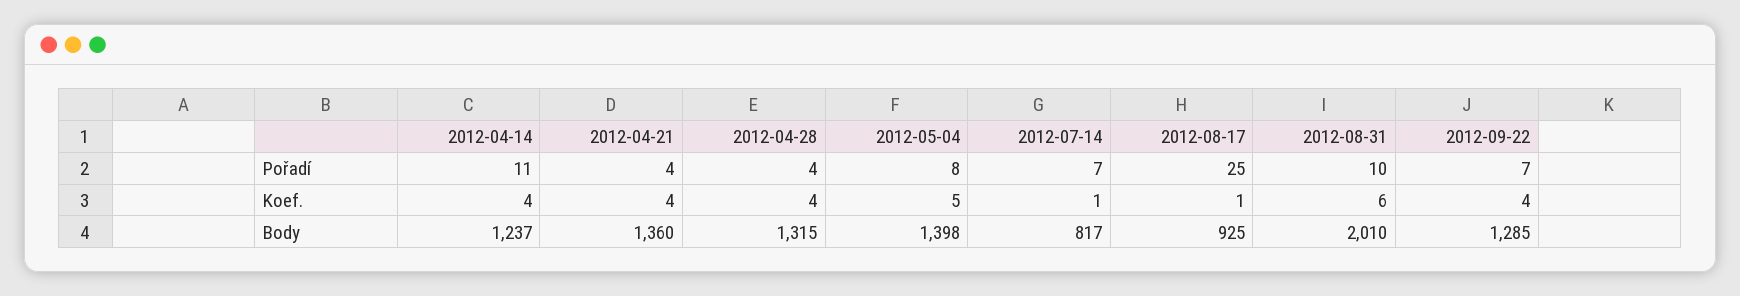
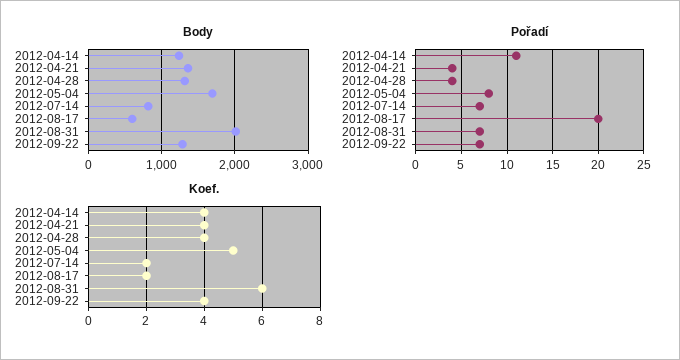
Pořadí, 2012-08-17: 25 -> 20
Pořadí, 2012-08-31: 10 -> 7
Koef., 2012-07-14: 1 -> 2
Koef., 2012-08-17: 1 -> 2
Body, 2012-05-04: 1398 -> 1700
Body, 2012-08-17: 925 -> 600

